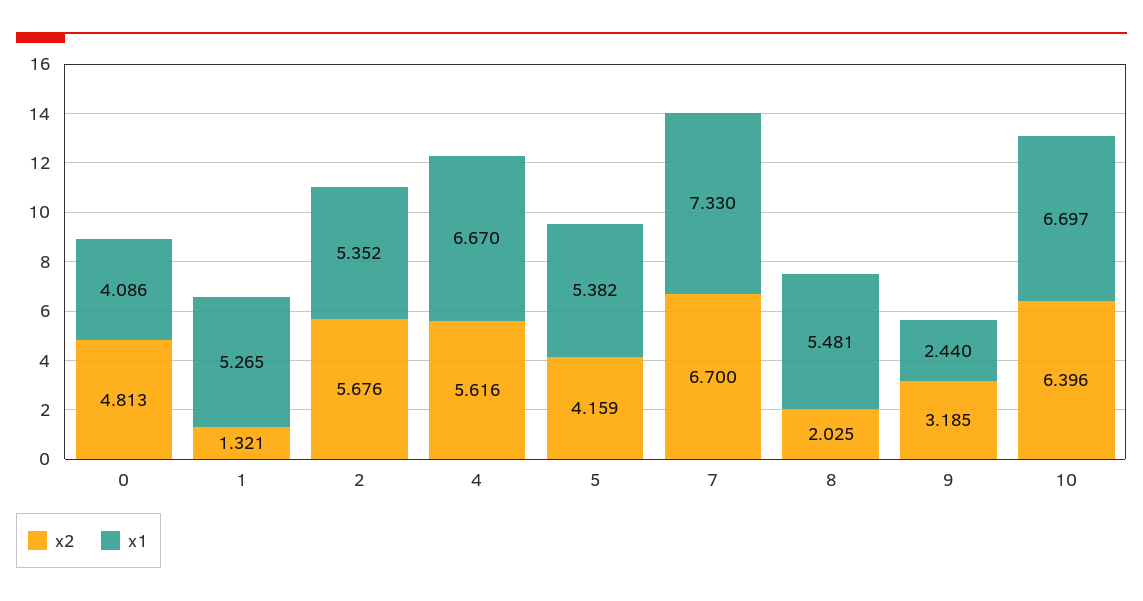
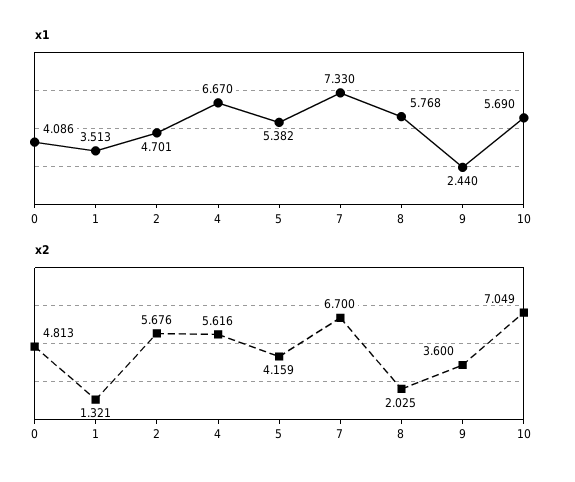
x1, 1: 5.265 -> 3.513
x1, 2: 5.352 -> 4.701
x1, 8: 5.481 -> 5.768
x2, 9: 3.185 -> 3.6
x2, 10: 6.396 -> 7.049
x1, 10: 6.697 -> 5.69

